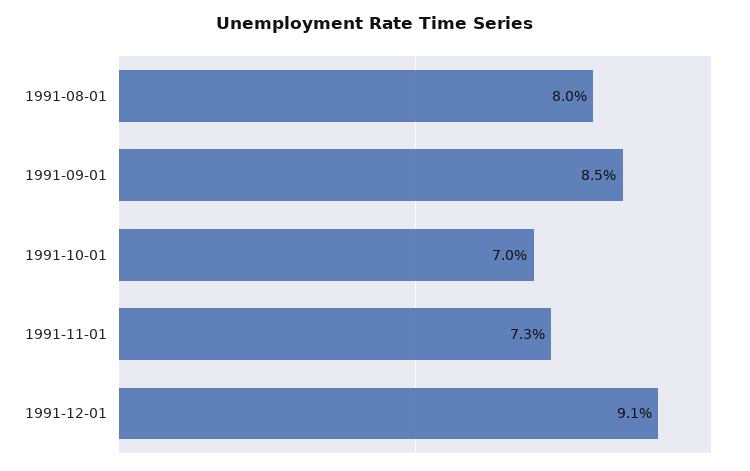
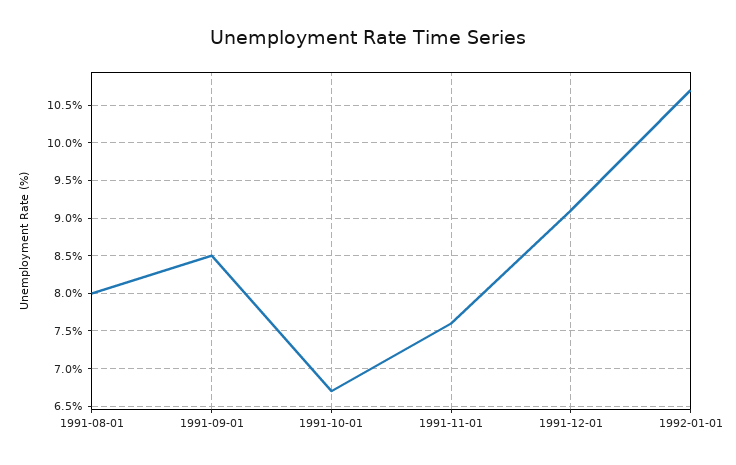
1991-10-01: 7 -> 6.7
1991-11-01: 7.3 -> 7.6
1992-01-01: none -> 10.7

